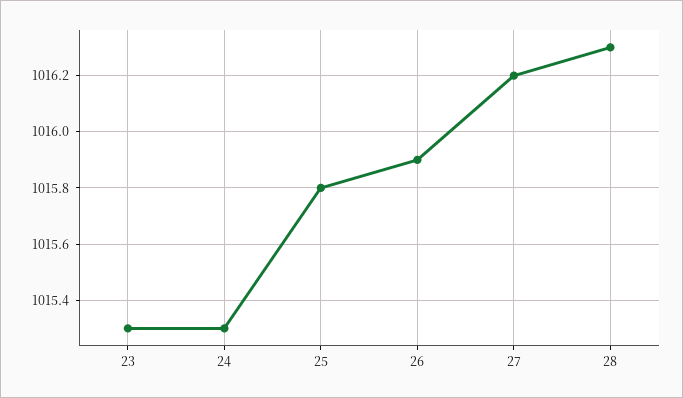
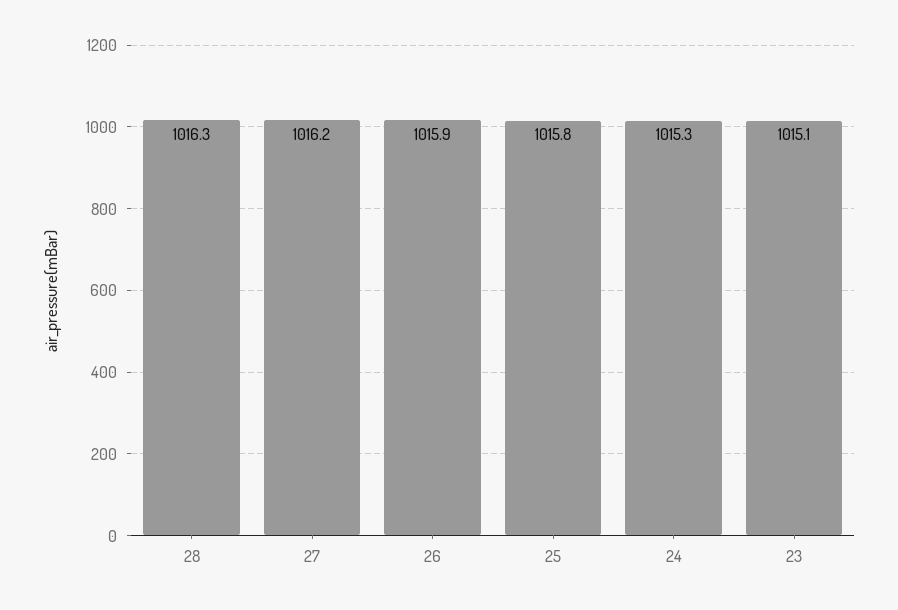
23: 1015.3 -> 1015.1

